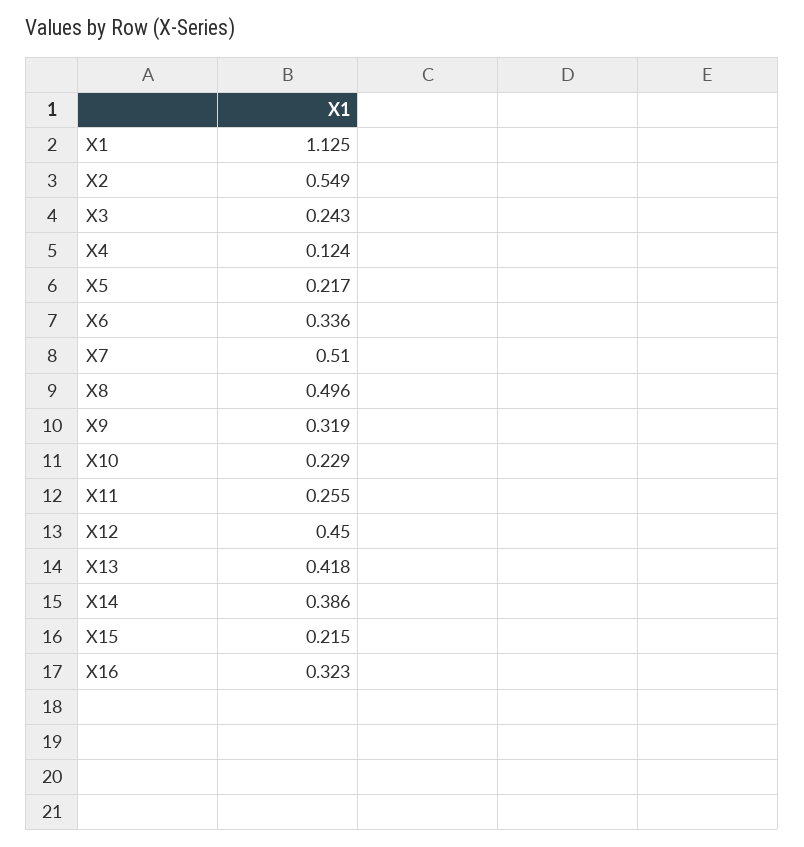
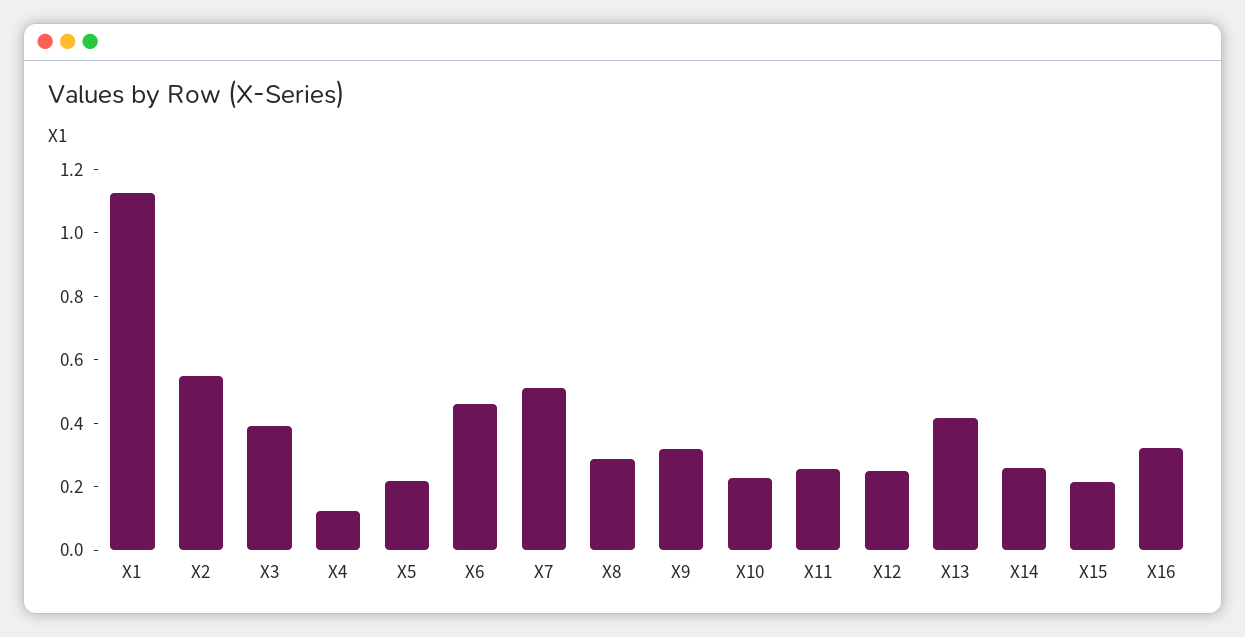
X3: 0.243 -> 0.4
X6: 0.336 -> 0.45
X8: 0.496 -> 0.3
X12: 0.45 -> 0.25
X14: 0.386 -> 0.25

